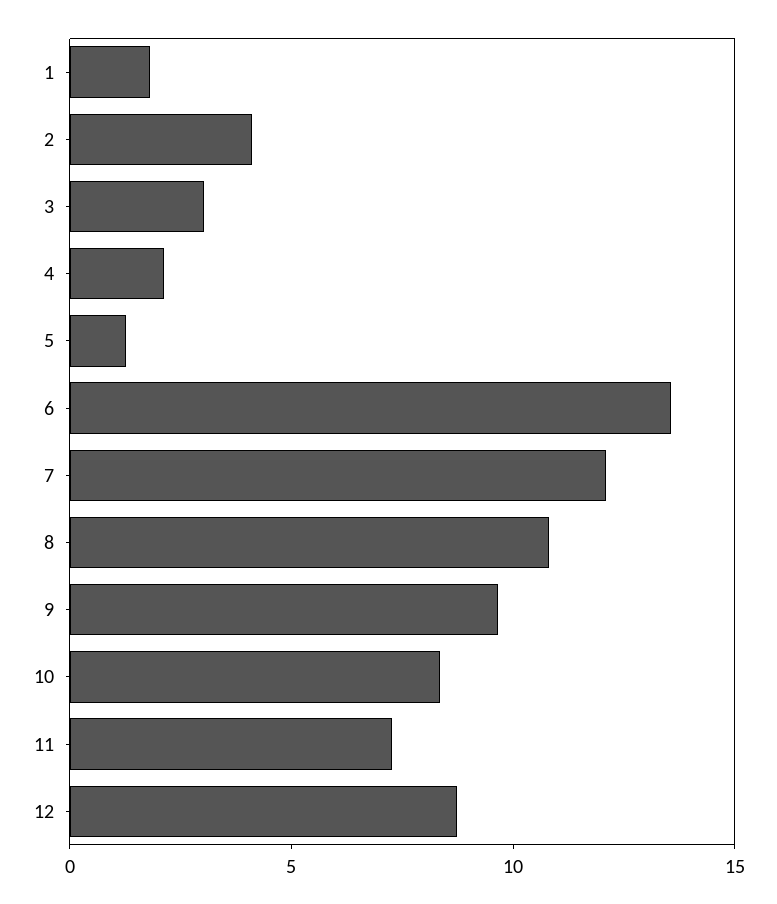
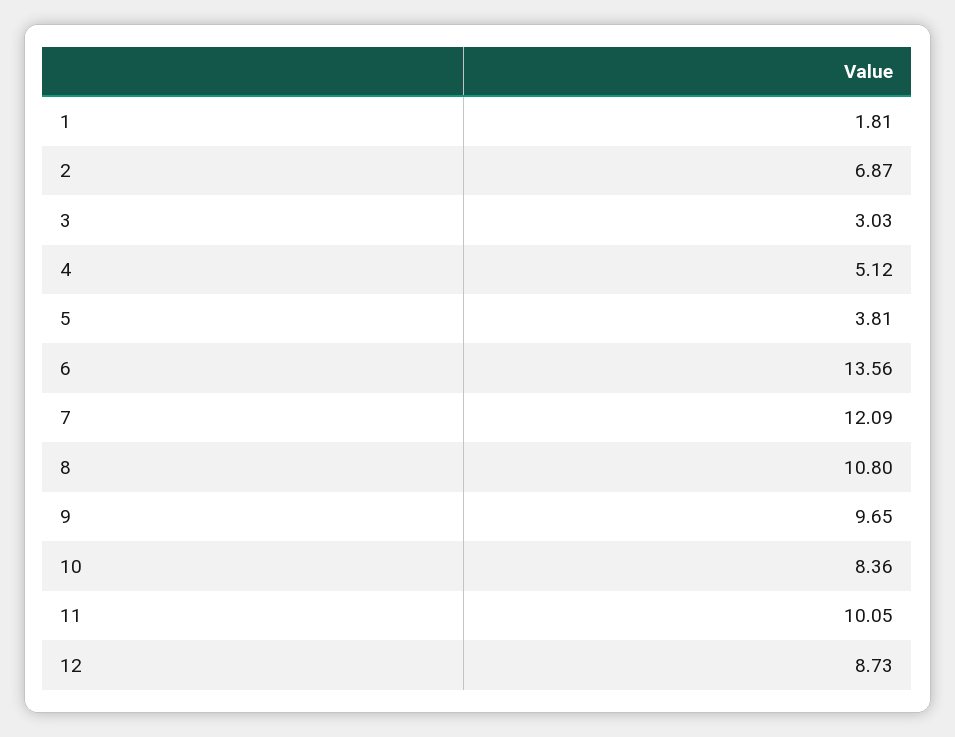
2: 4 -> 6.87
4: 2 -> 5.12
5: 1 -> 3.81
11: 7 -> 10.05

